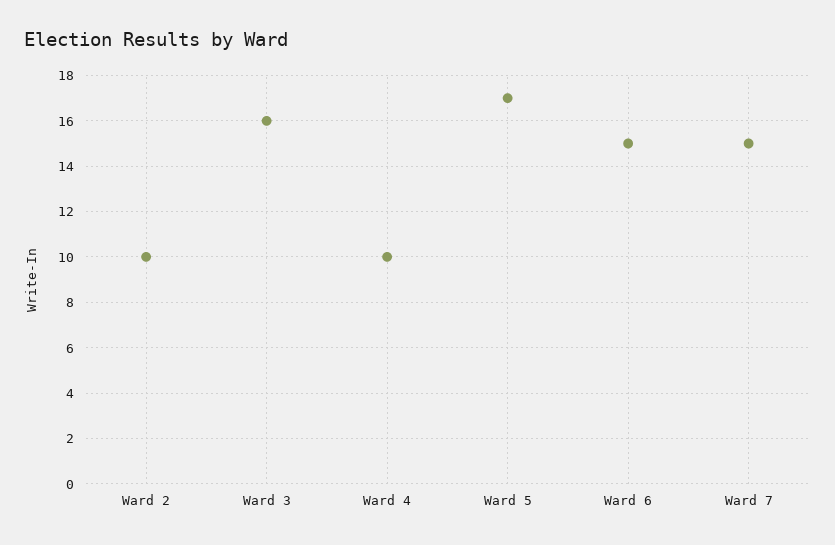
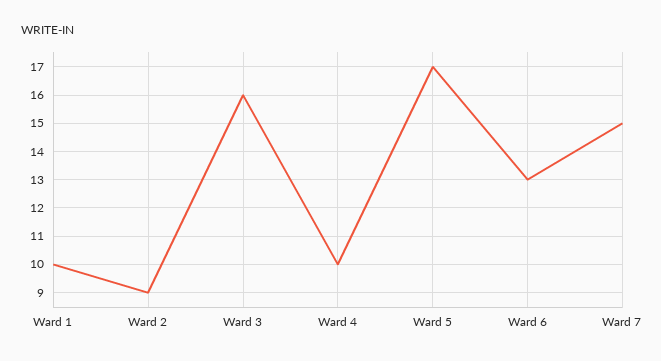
Ward 2: 10 -> 9
Ward 6: 15 -> 13
Ward 1: none -> 10

